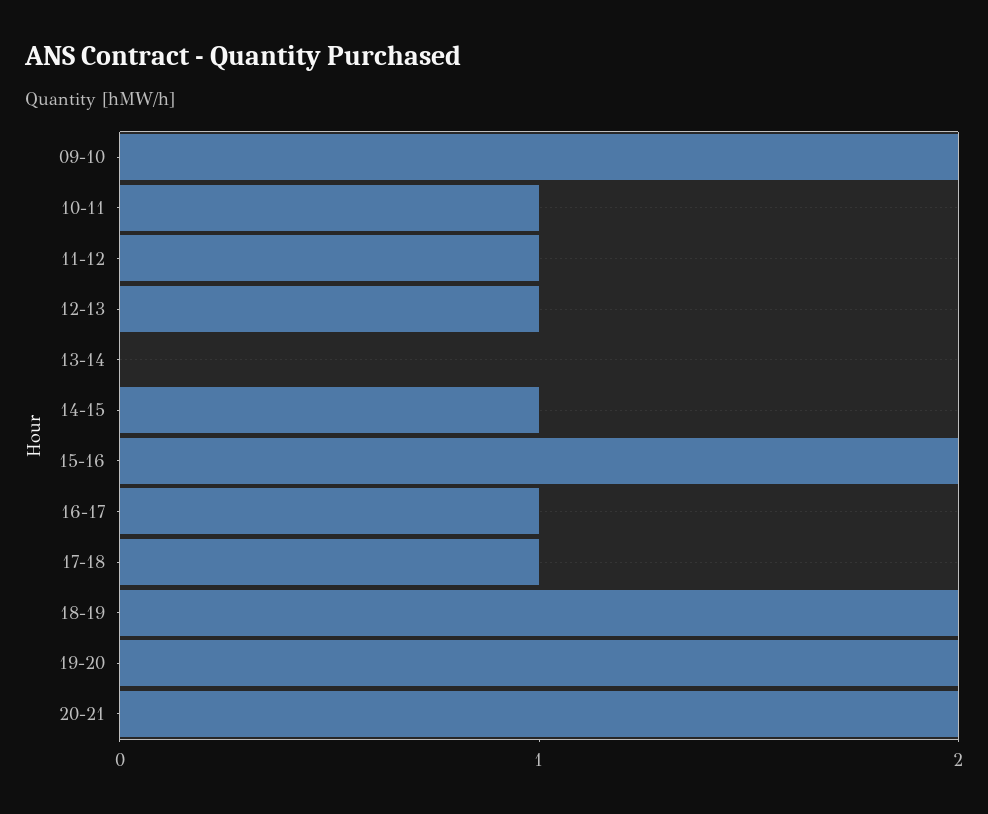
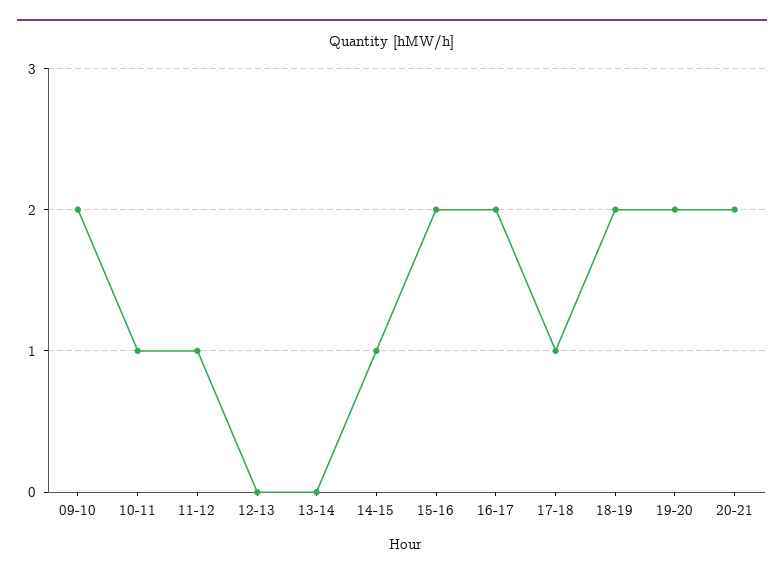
12-13: 1 -> 0
16-17: 1 -> 2

